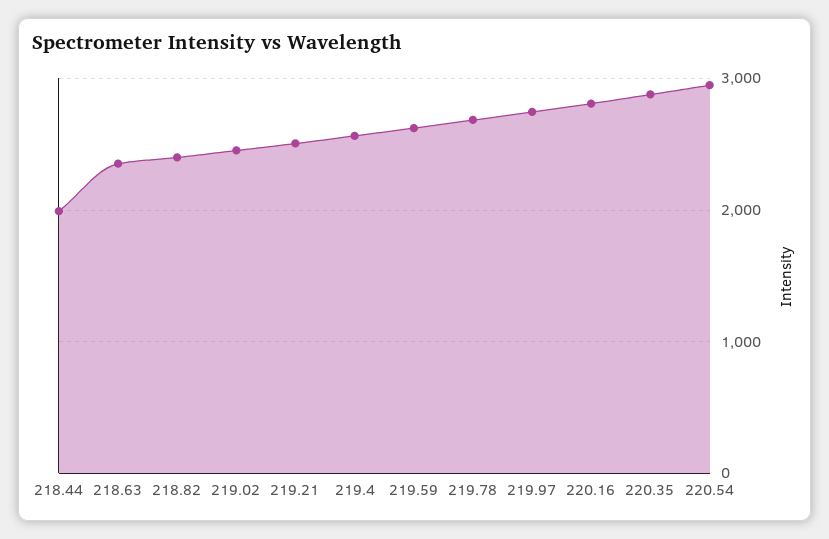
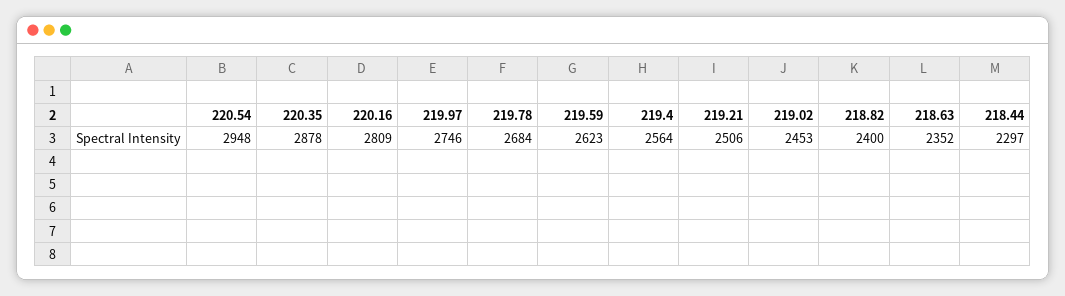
218.44: 2000 -> 2297

